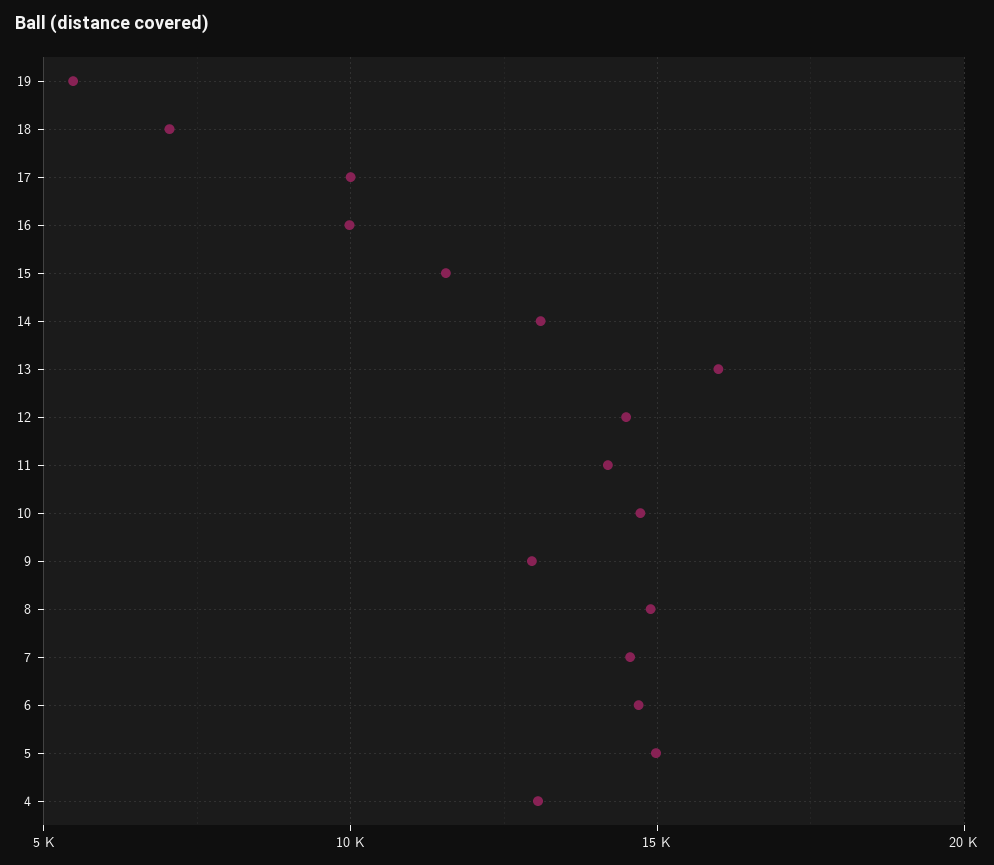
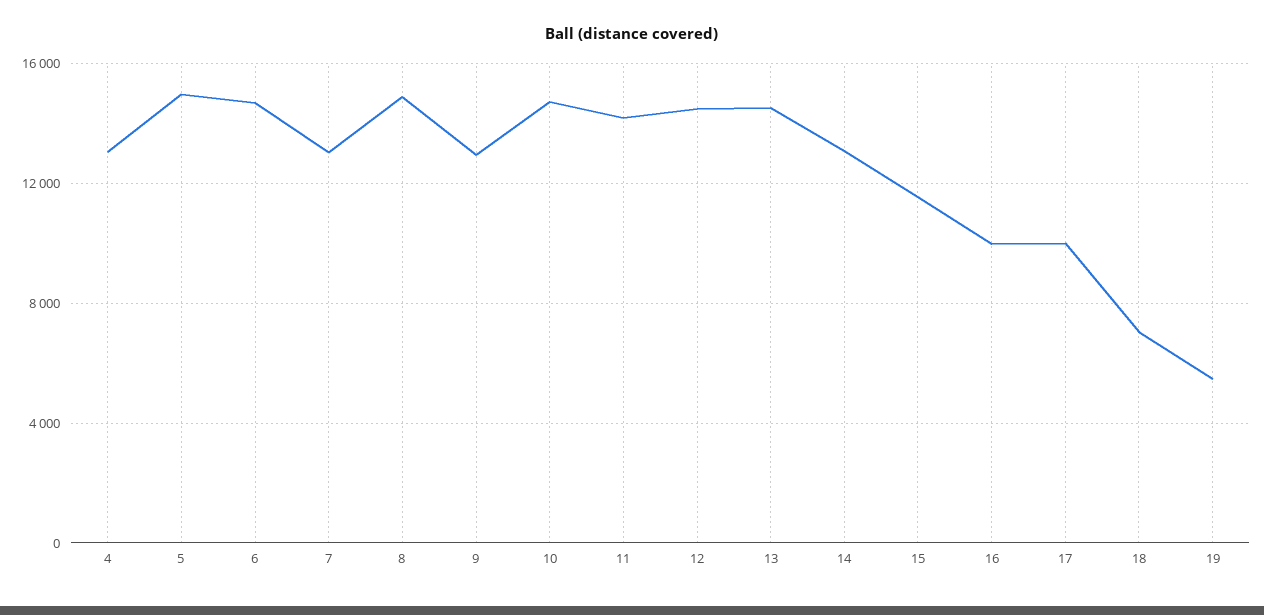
13: 16000 -> 14500
7: 14500 -> 13000

